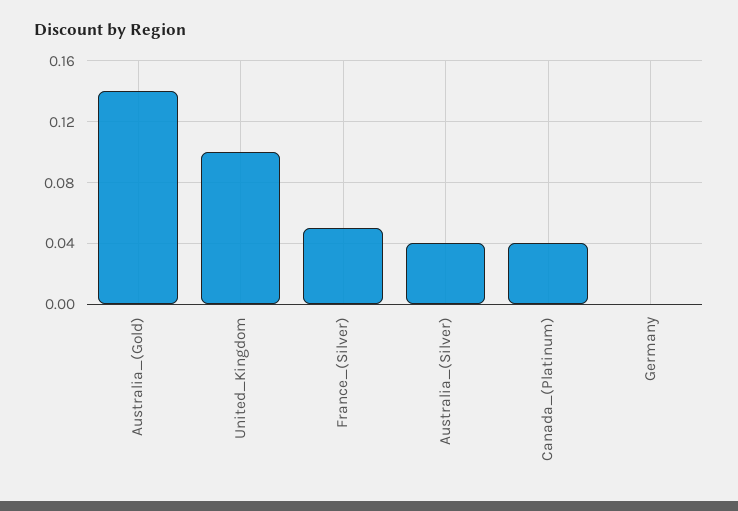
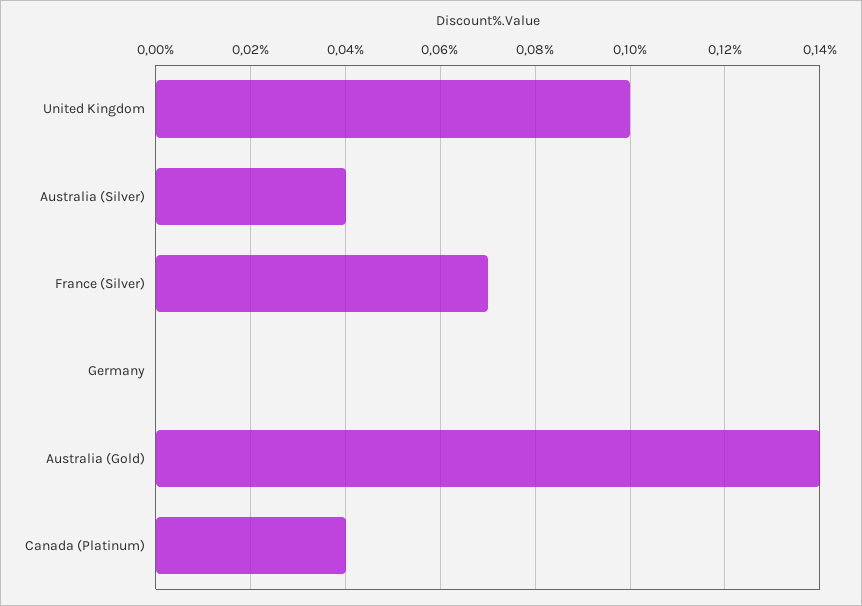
France_(Silver): 0.05 -> 0.07

